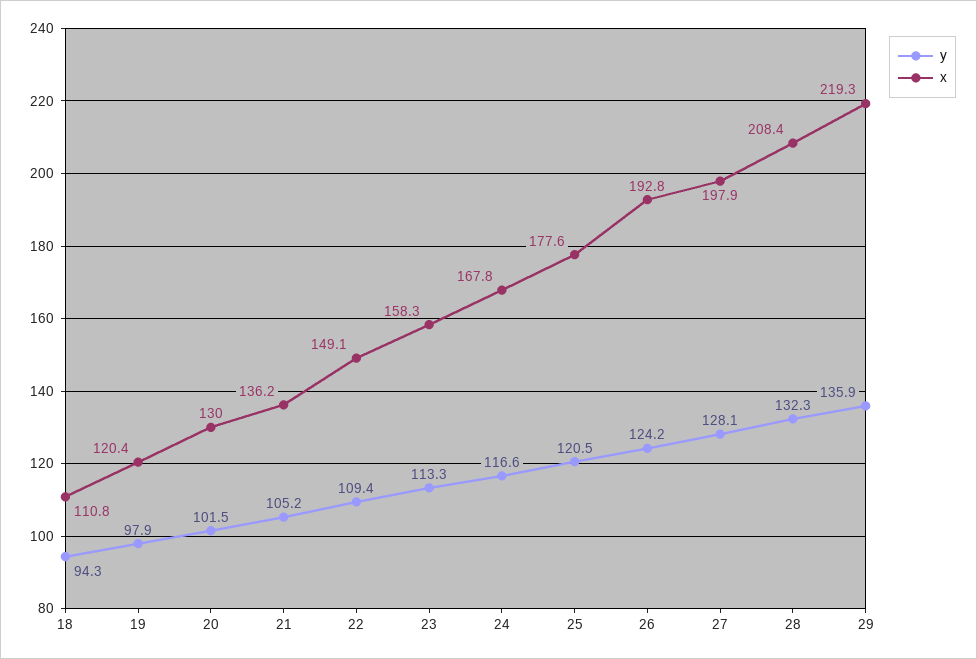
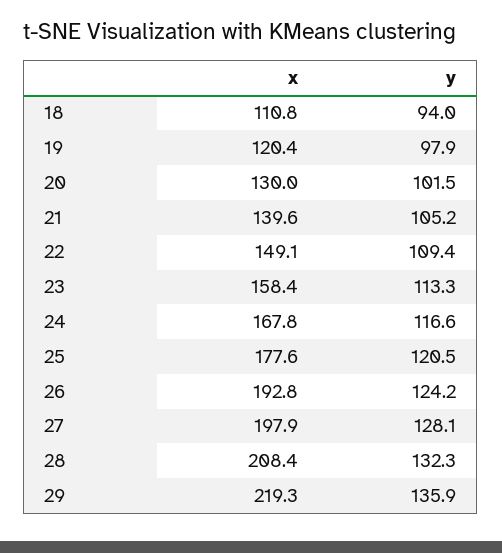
y, 18: 94.3 -> 94
x, 21: 136.2 -> 139.6
x, 23: 158.3 -> 158.4

